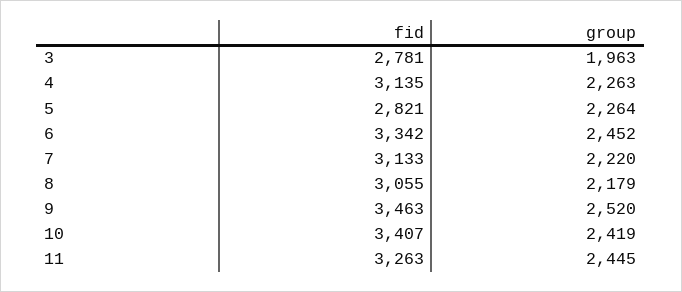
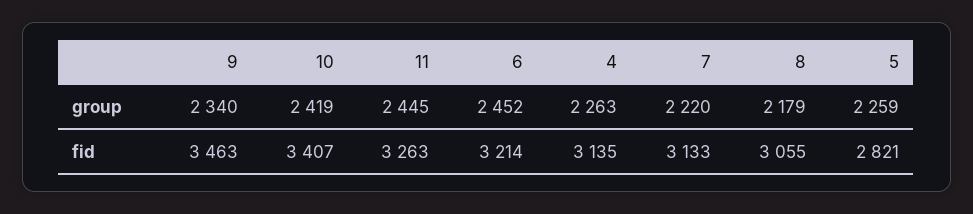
fid, 3: 2781 -> none
group, 3: 1963 -> none
group, 5: 2264 -> 2259
fid, 6: 3342 -> 3214
group, 9: 2520 -> 2340

